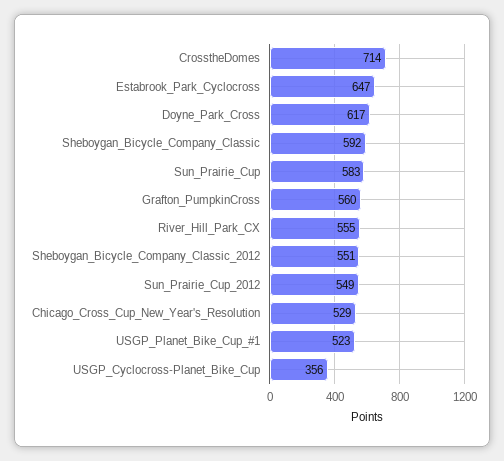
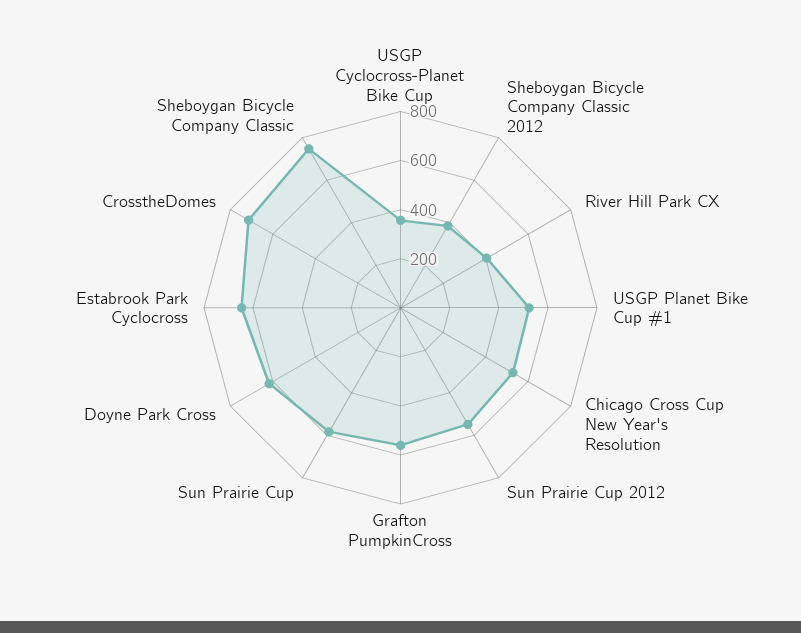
Sheboygan_Bicycle_Company_Classic: 592 -> 750
River_Hill_Park_CX: 555 -> 400
Sheboygan_Bicycle_Company_Classic_2012: 551 -> 400

